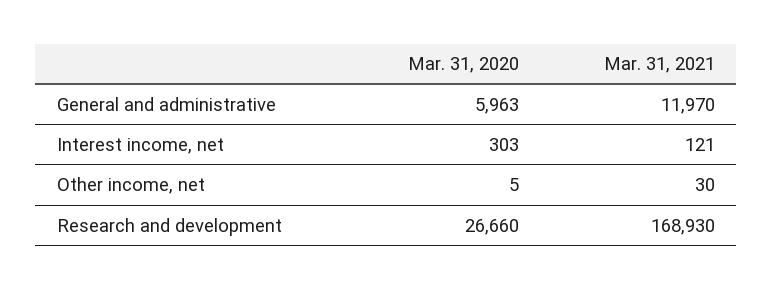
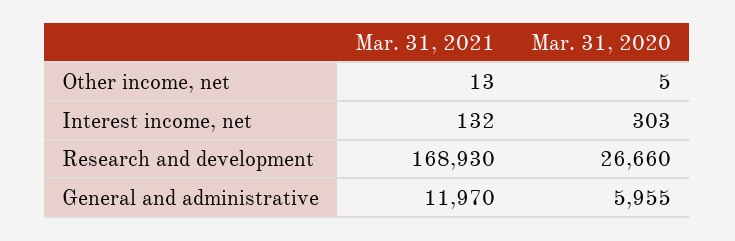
Mar. 31, 2020, General and administrative: 5963 -> 5955
Mar. 31, 2021, Interest income, net: 121 -> 132
Mar. 31, 2021, Other income, net: 30 -> 13

